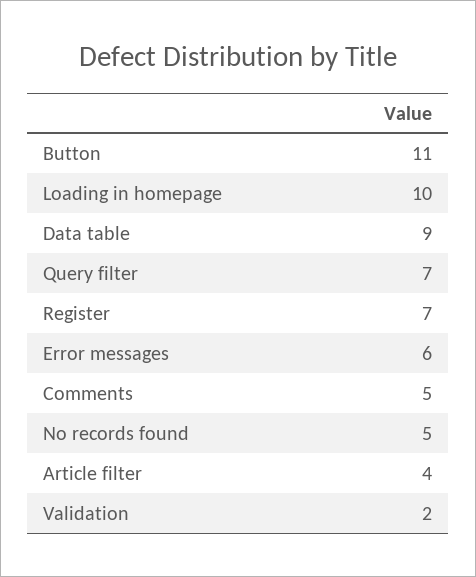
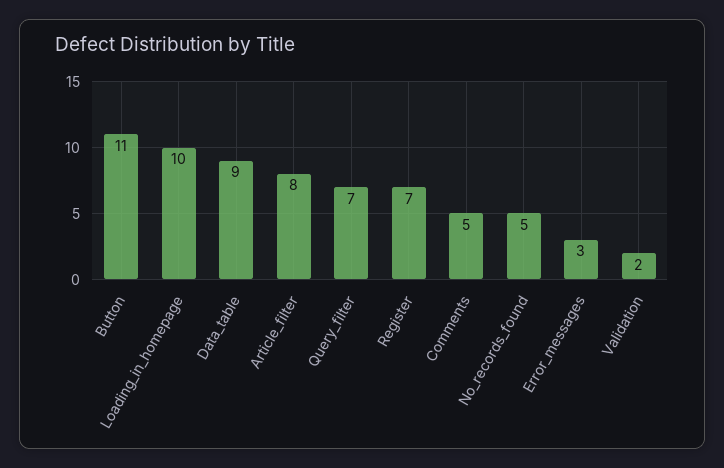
Error messages: 6 -> 3
Article filter: 4 -> 8

